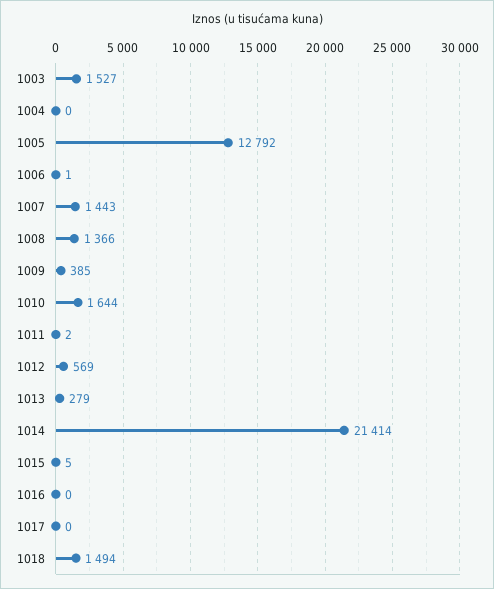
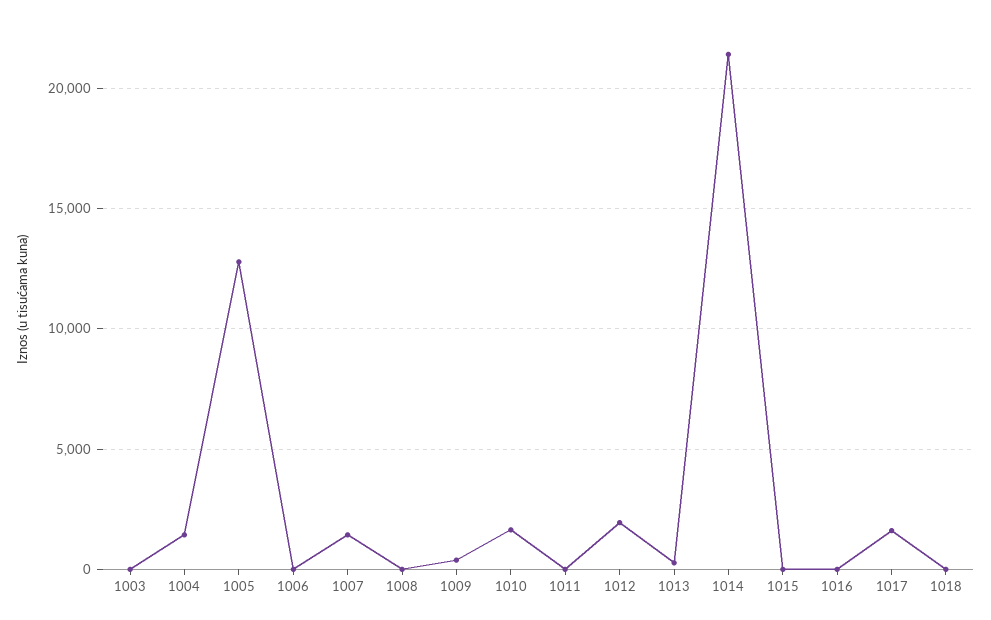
1003: 1527 -> 0
1004: 0 -> 1500
1008: 1366 -> 0
1012: 569 -> 2000
1017: 0 -> 1500
1018: 1494 -> 0

